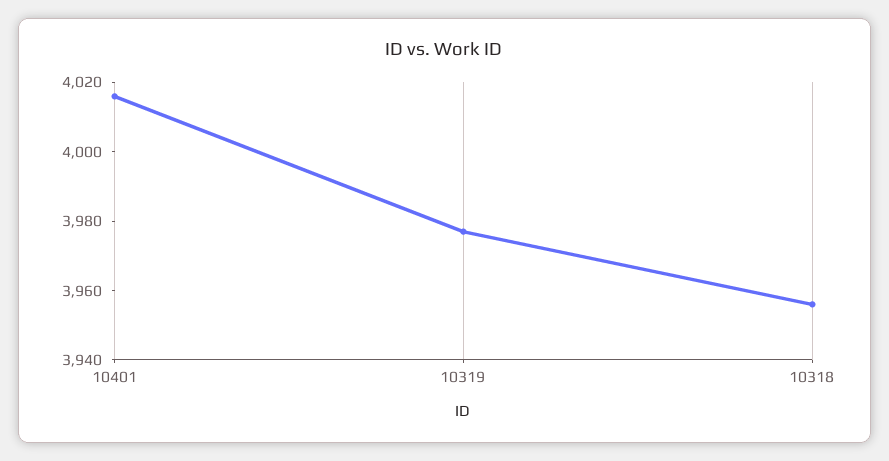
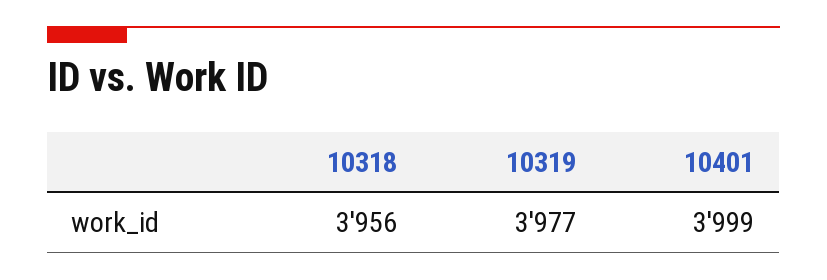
10401: 4015 -> 3999

